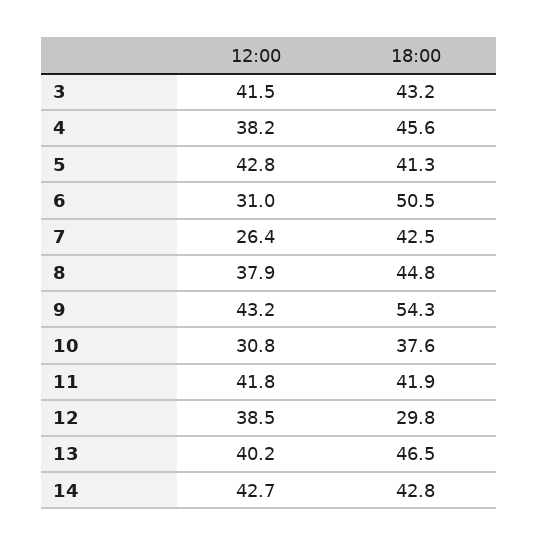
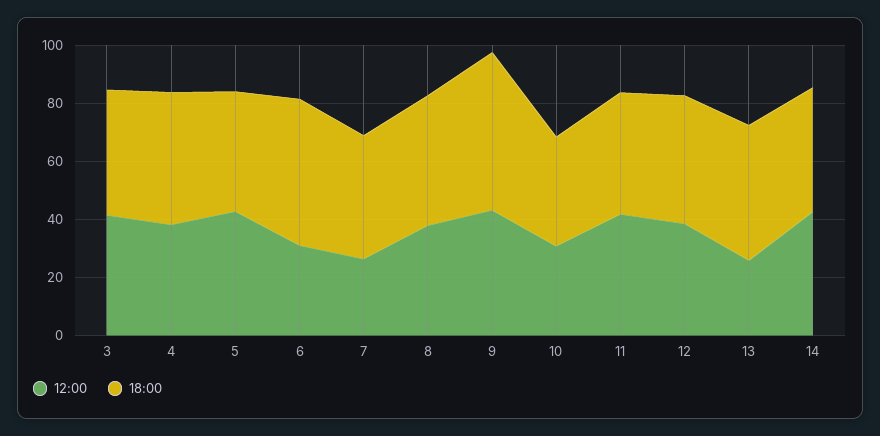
18:00, 12: 29.8 -> 45
12:00, 13: 40.2 -> 25

